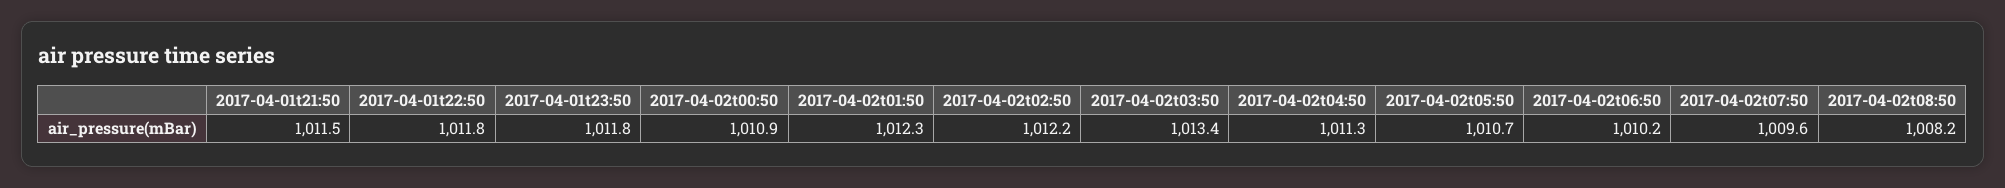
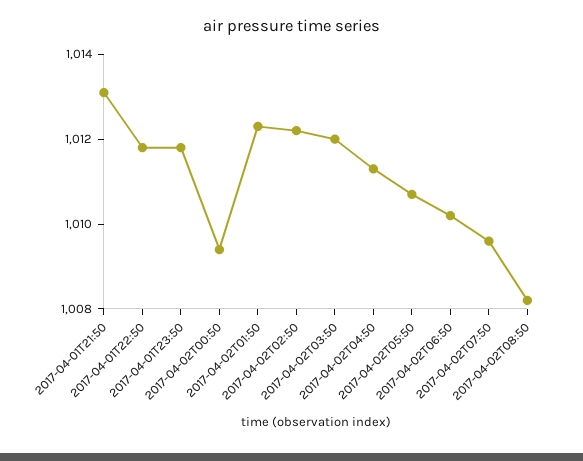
2017-04-01t21:50: 1011.5 -> 1013
2017-04-02t00:50: 1010.9 -> 1009.5
2017-04-02t03:50: 1013.4 -> 1012

